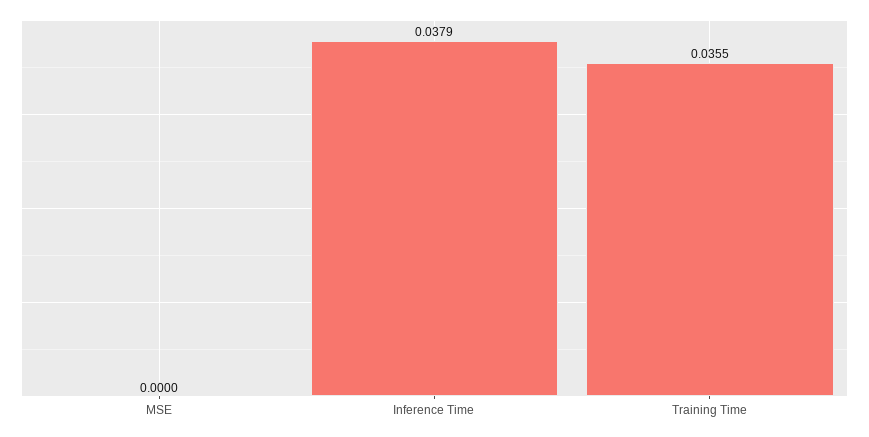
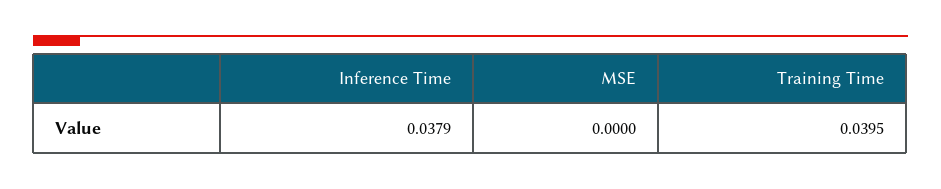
Training Time: 0.0355 -> 0.0395

